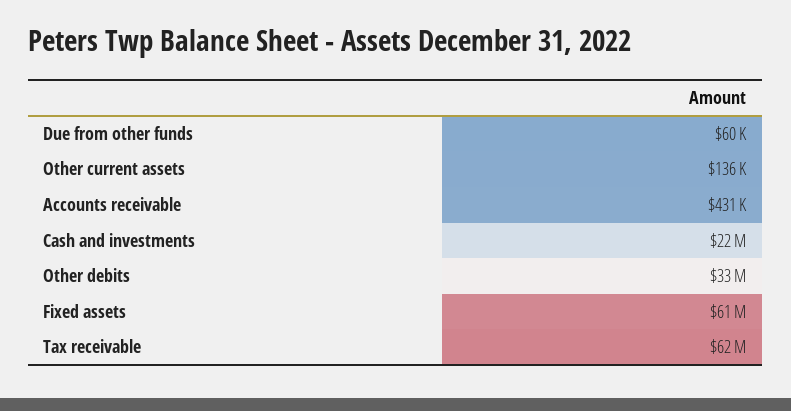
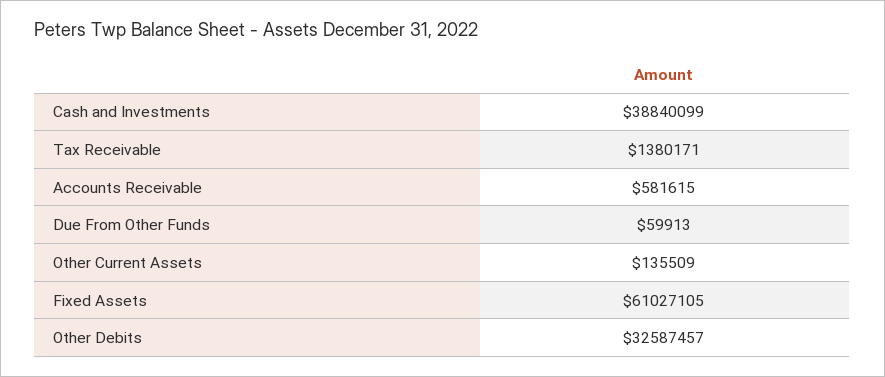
Accounts receivable: 431000 -> 581615
Cash and investments: 22000000 -> 38840099
Tax receivable: 62000000 -> 1380171

